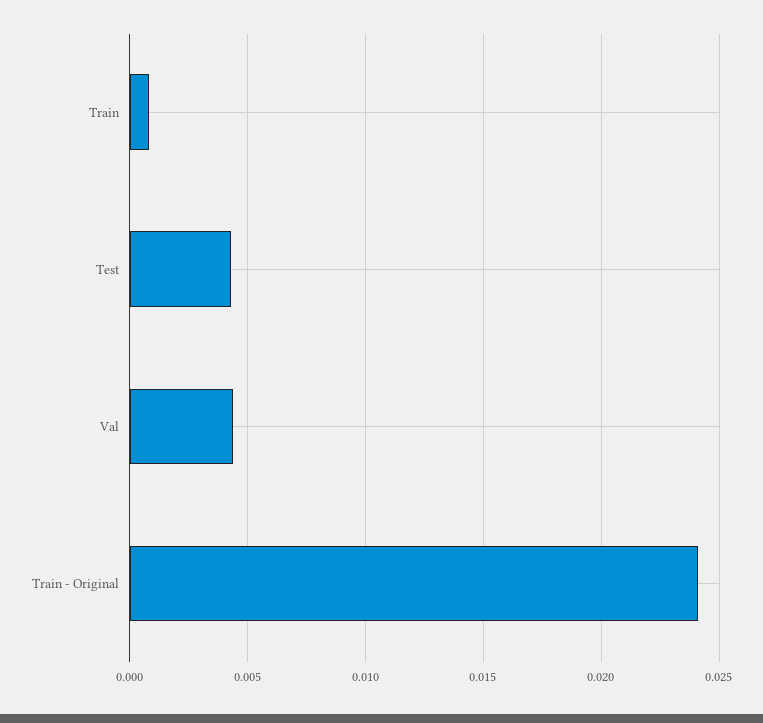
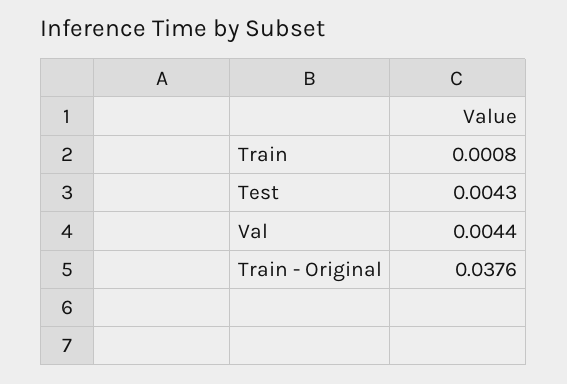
Train - Original: 0.024 -> 0.0376

